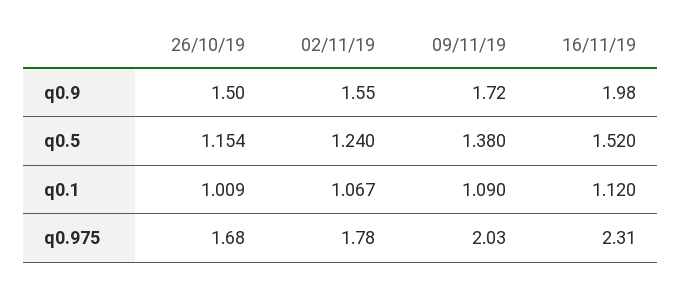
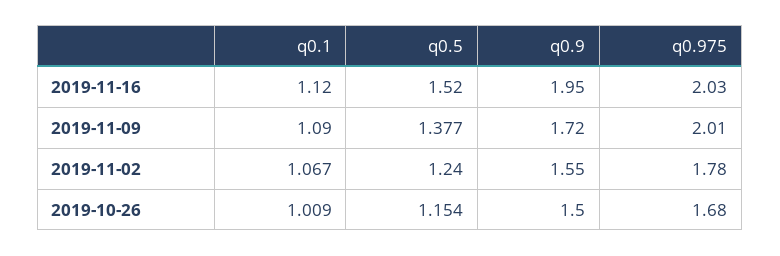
16/11/19, q0.9: 1.98 -> 1.95
09/11/19, q0.5: 1.38 -> 1.377
09/11/19, q0.975: 2.03 -> 2.01
16/11/19, q0.975: 2.31 -> 2.03

